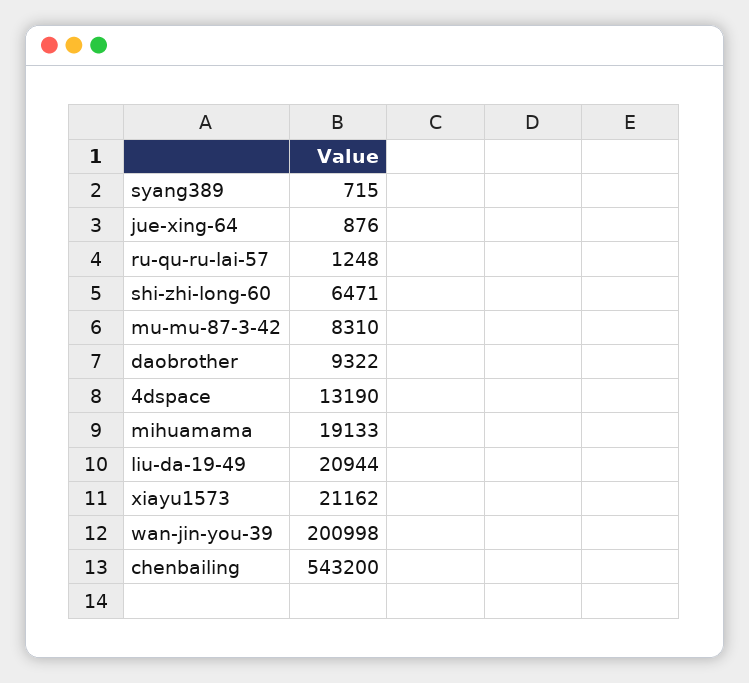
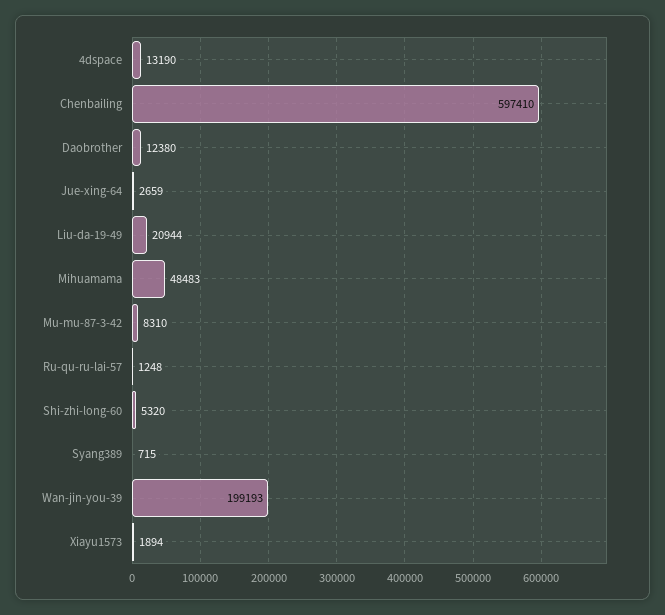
jue-xing-64: 876 -> 2659
shi-zhi-long-60: 6471 -> 5320
daobrother: 9322 -> 12380
mihuamama: 19133 -> 48483
xiayu1573: 21162 -> 1894
wan-jin-you-39: 200998 -> 199193
chenbailing: 543200 -> 597410

